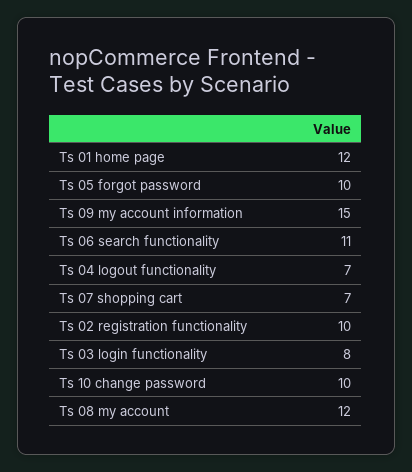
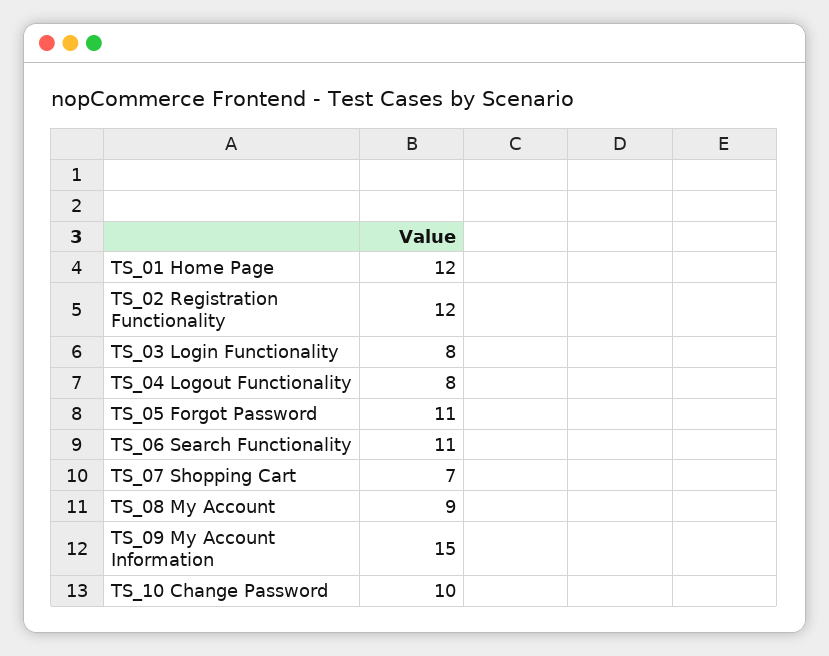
Ts 05 forgot password: 10 -> 11
Ts 04 logout functionality: 7 -> 8
Ts 02 registration functionality: 10 -> 12
Ts 08 my account: 12 -> 9

